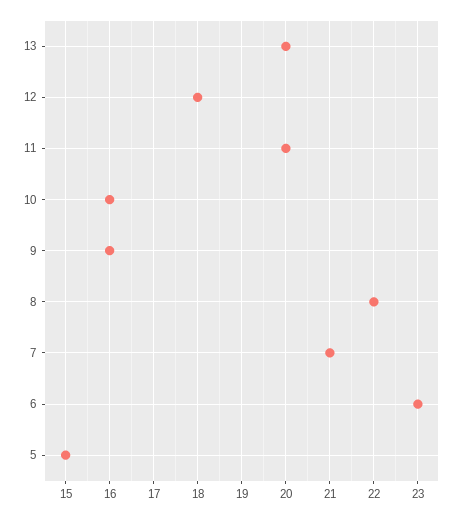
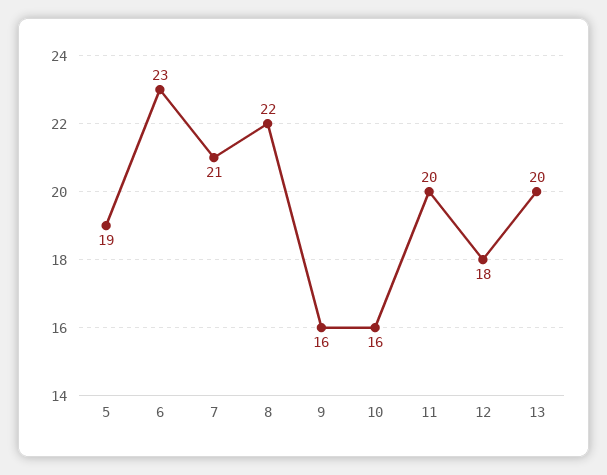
5: 15 -> 19

